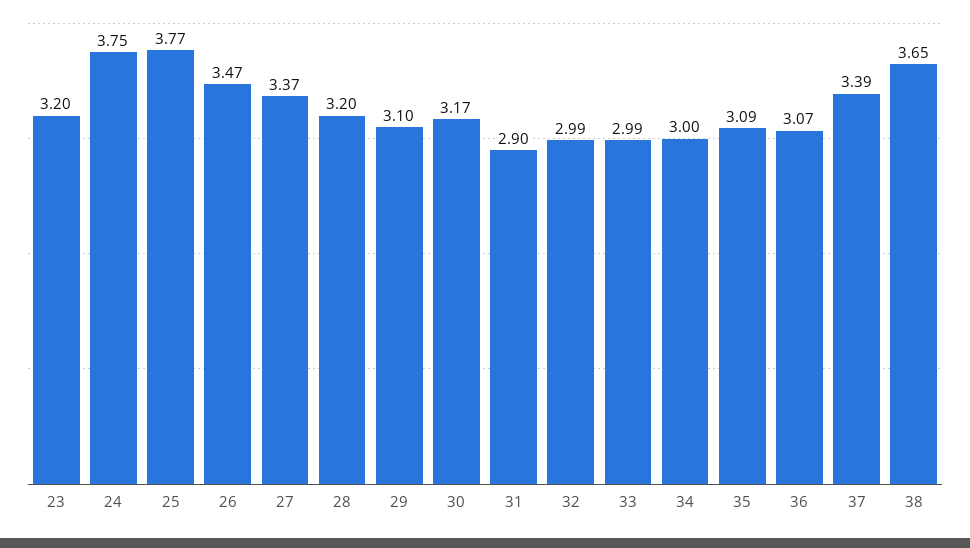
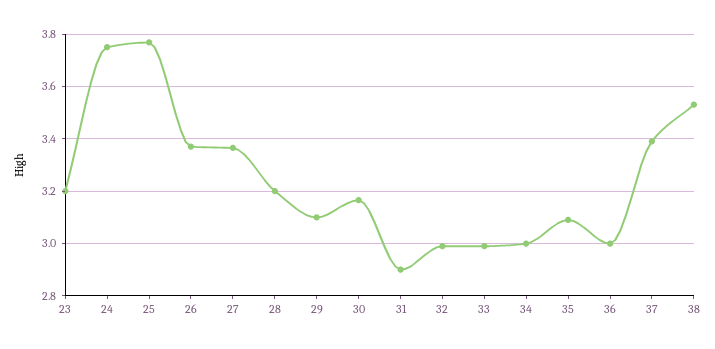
26: 3.47 -> 3.375
36: 3.07 -> 3
38: 3.65 -> 3.525

